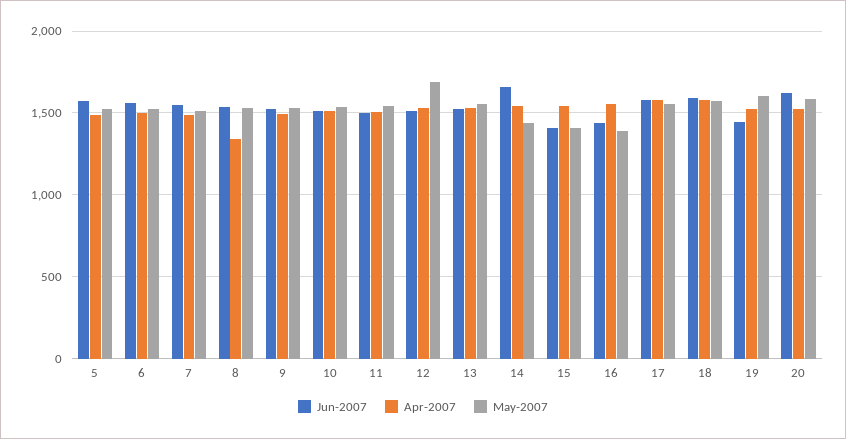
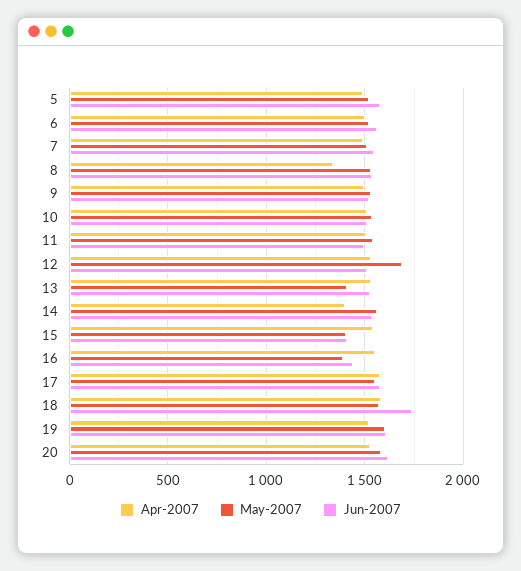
May-2007, 13: 1550 -> 1400
Jun-2007, 14: 1650 -> 1550
Apr-2007, 14: 1550 -> 1400
May-2007, 14: 1450 -> 1550
Jun-2007, 18: 1600 -> 1750
Jun-2007, 19: 1450 -> 1600

